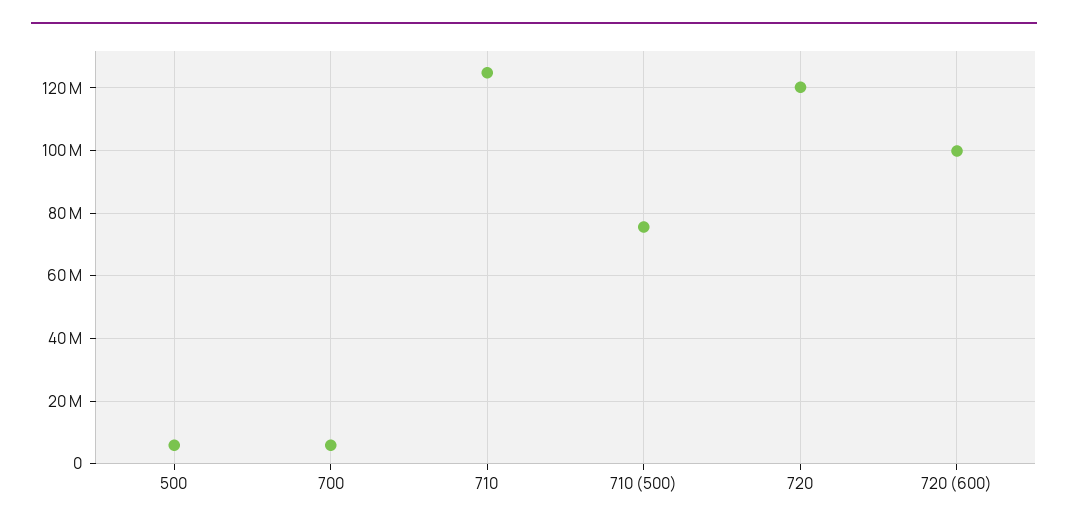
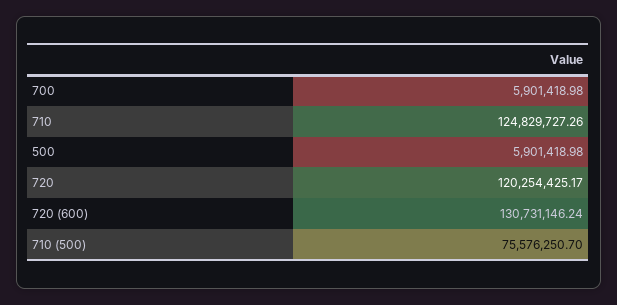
720 (600): 100000000 -> 130731146.24

